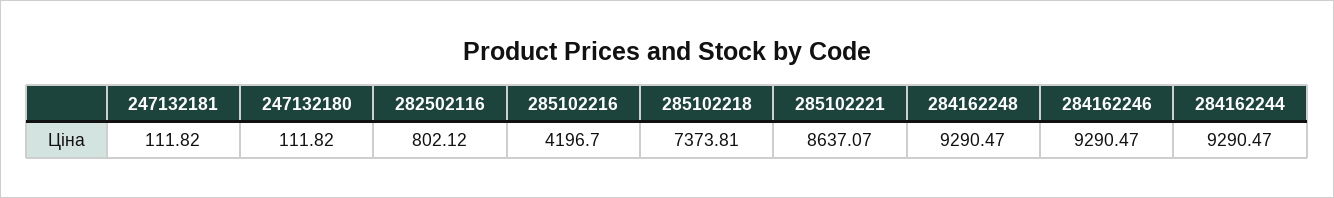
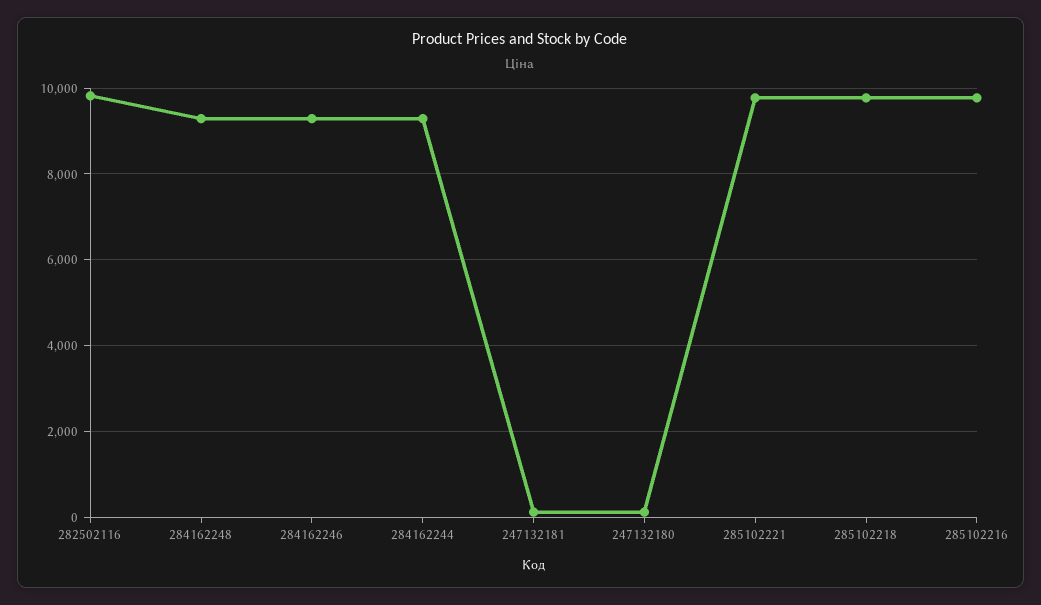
282502116: 802.12 -> 9800
285102216: 4196.7 -> 9800
285102218: 7373.81 -> 9800
285102221: 8637.07 -> 9800

